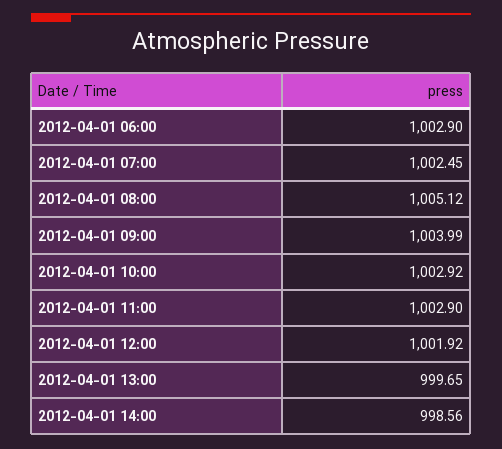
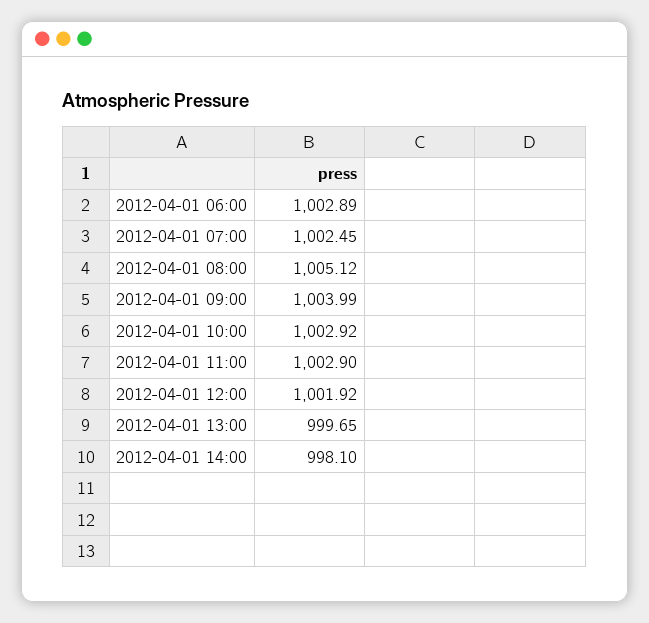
2012-04-01 06:00: 1002.9 -> 1002.89
2012-04-01 14:00: 998.56 -> 998.1

